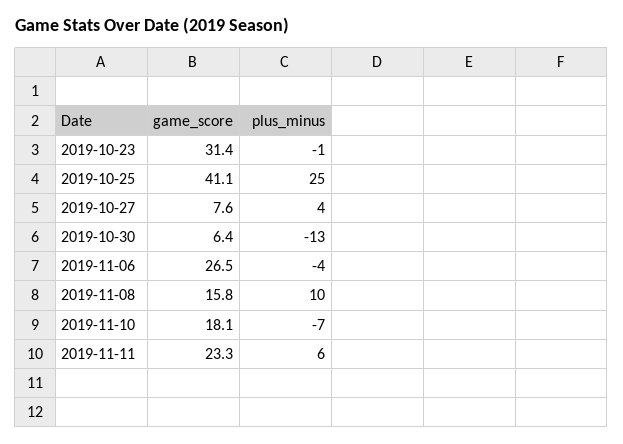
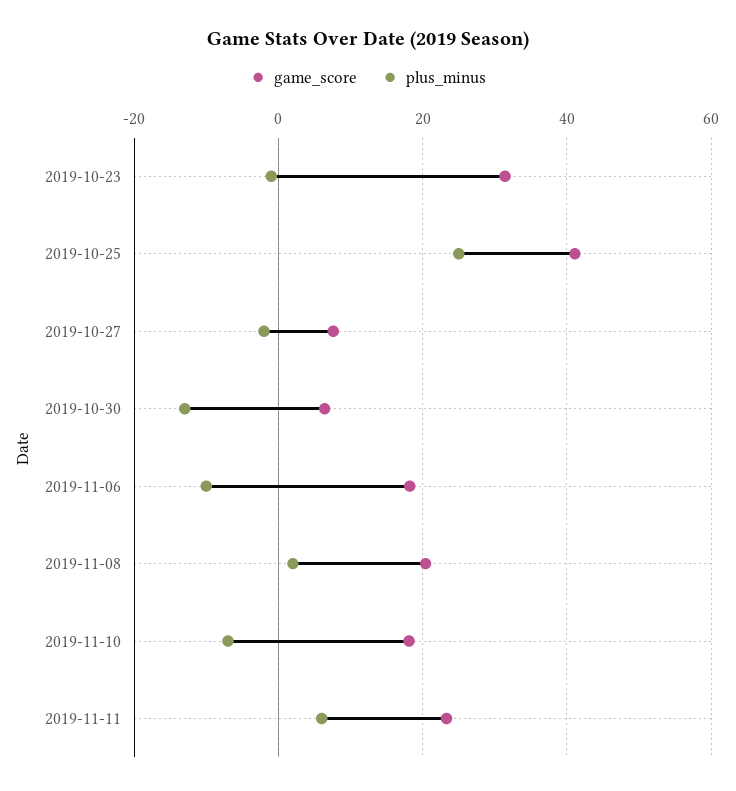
plus_minus, 2019-10-27: 4 -> -2
game_score, 2019-11-06: 26.5 -> 18
plus_minus, 2019-11-06: -4 -> -10
game_score, 2019-11-08: 15.8 -> 20
plus_minus, 2019-11-08: 10 -> 2

